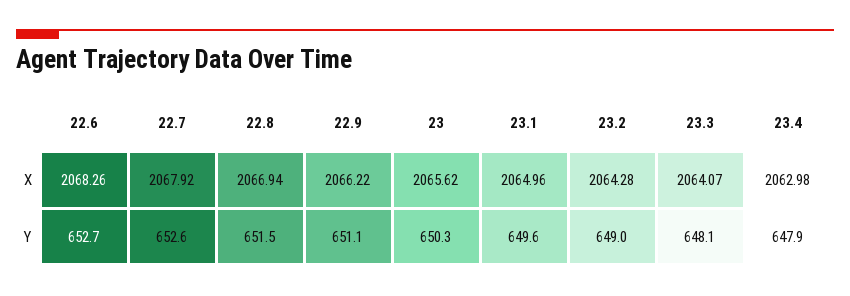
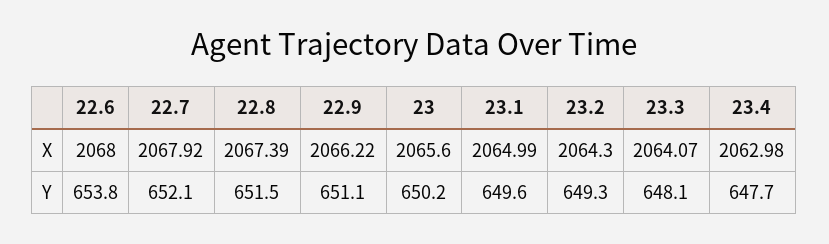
22.6, X: 2068.26 -> 2068
22.8, X: 2066.94 -> 2067.39
23, X: 2065.62 -> 2065.6
23.1, X: 2064.96 -> 2064.99
23.2, X: 2064.28 -> 2064.3
22.6, Y: 652.7 -> 653.8
22.7, Y: 652.6 -> 652.1
23, Y: 650.3 -> 650.2
23.2, Y: 649 -> 649.3
23.4, Y: 647.9 -> 647.7

